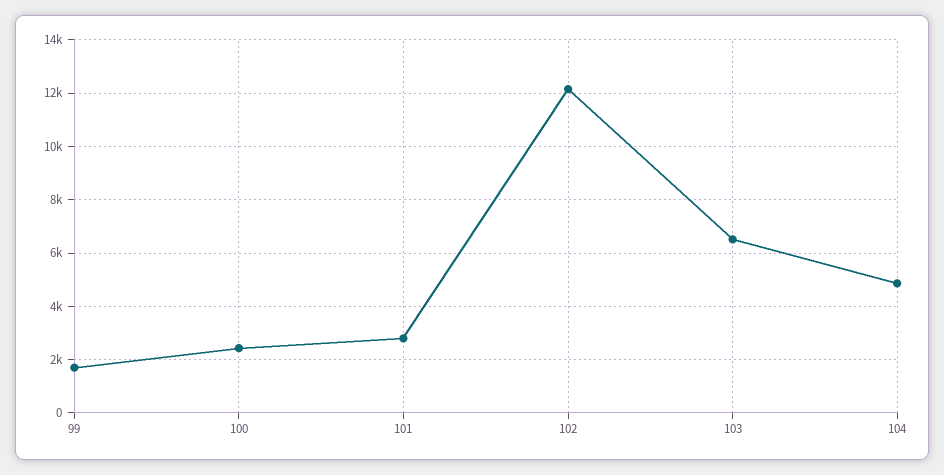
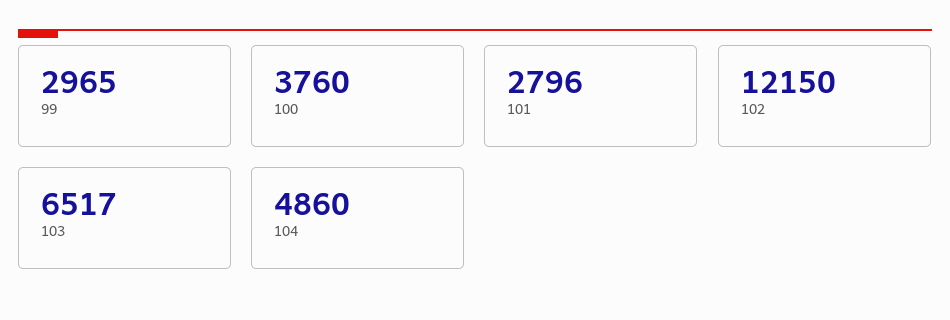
99: 1750 -> 2965
100: 2500 -> 3760

